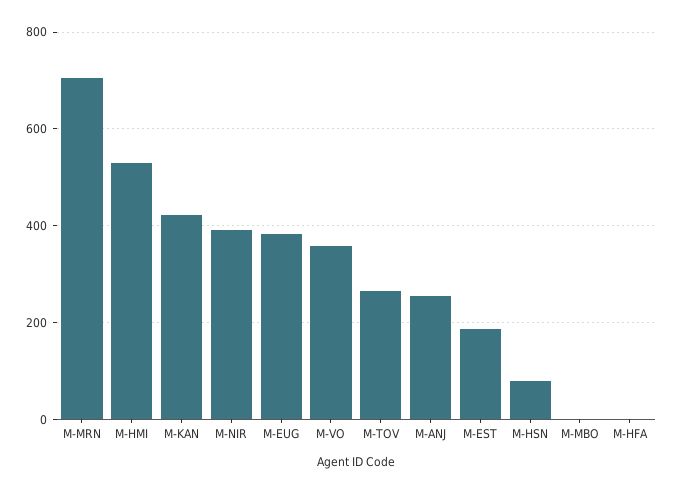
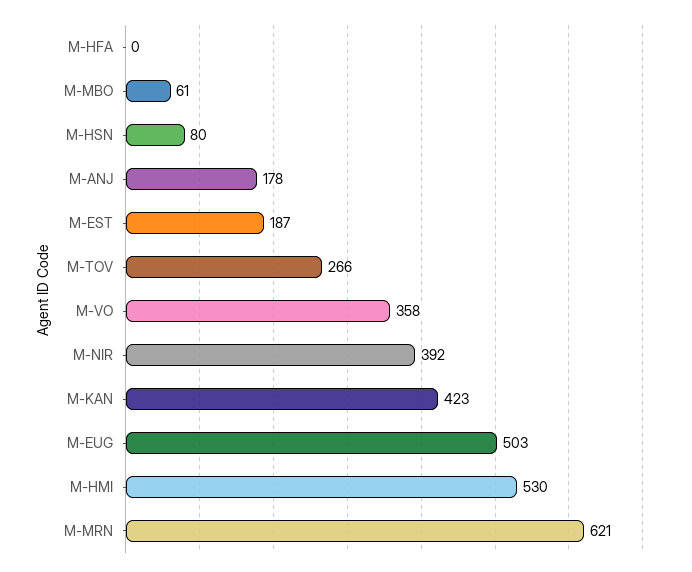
M-MRN: 700 -> 621
M-EUG: 380 -> 503
M-ANJ: 260 -> 178
M-MBO: 0 -> 61

